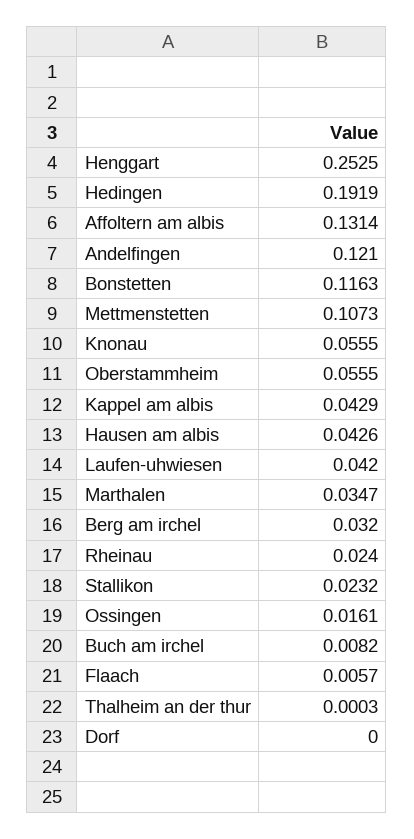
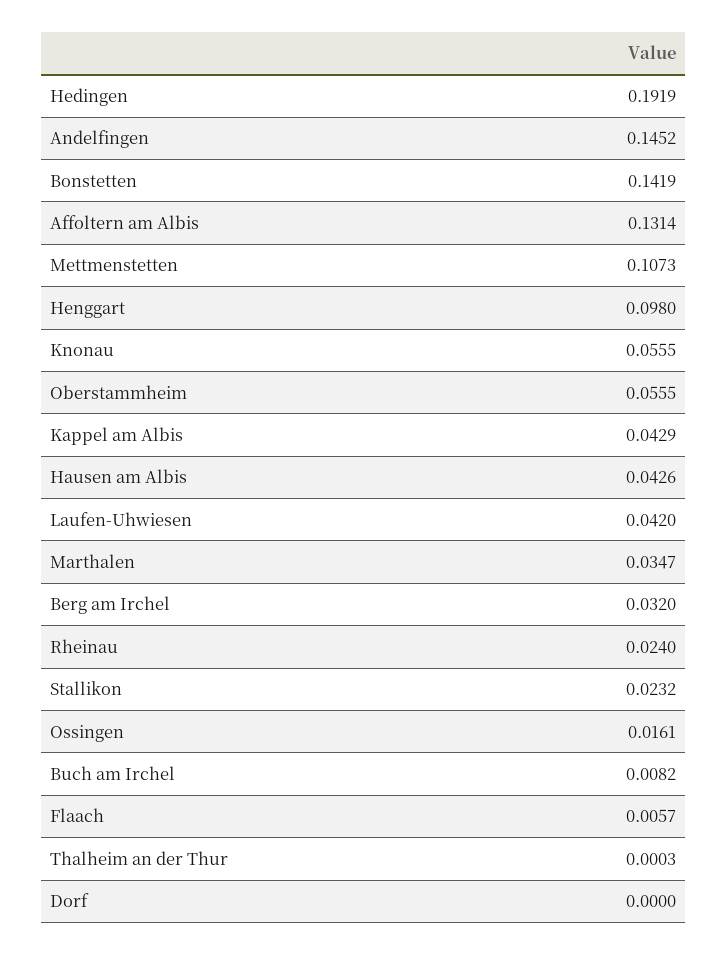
Henggart: 0.2525 -> 0.098
Andelfingen: 0.121 -> 0.1452
Bonstetten: 0.1163 -> 0.1419

